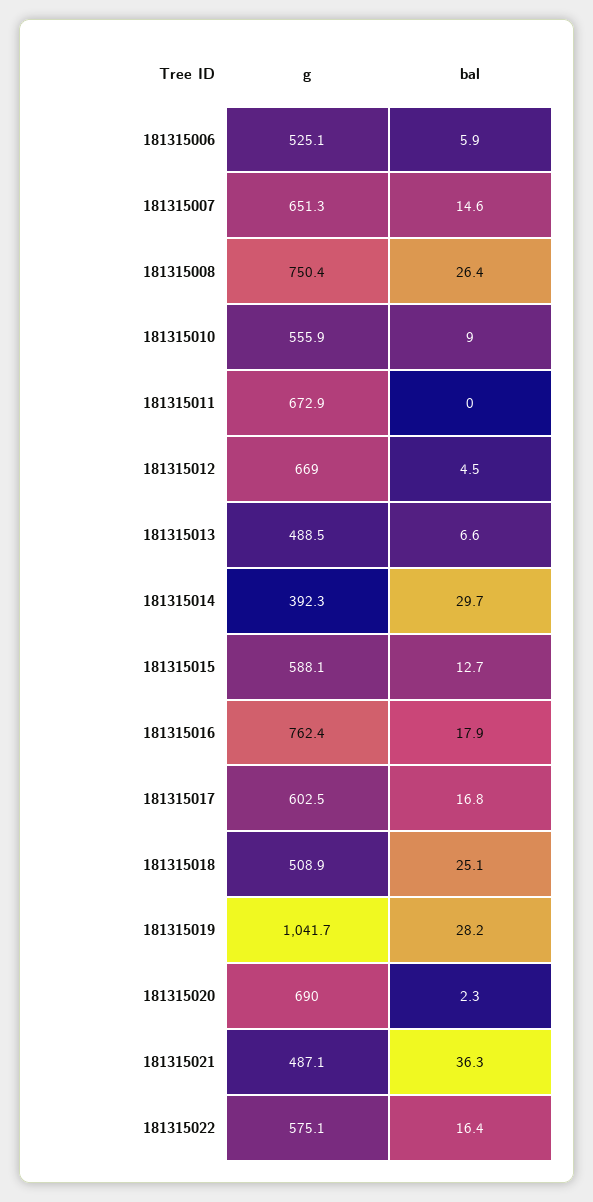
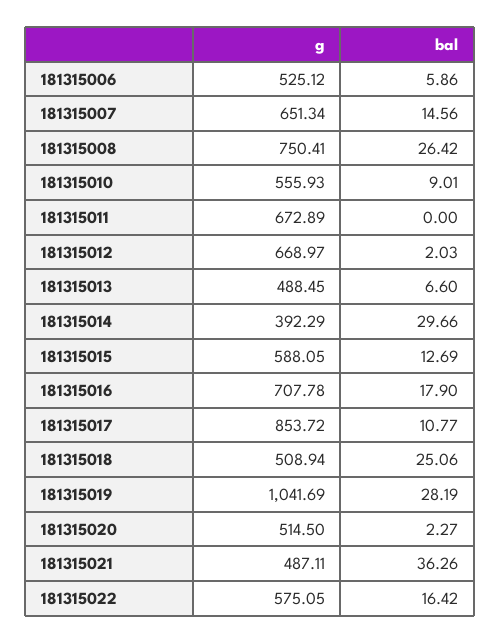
bal, 181315012: 4.5 -> 2.03
g, 181315016: 762.4 -> 707.78
g, 181315017: 602.5 -> 853.72
bal, 181315017: 16.8 -> 10.77
g, 181315020: 690 -> 514.5

